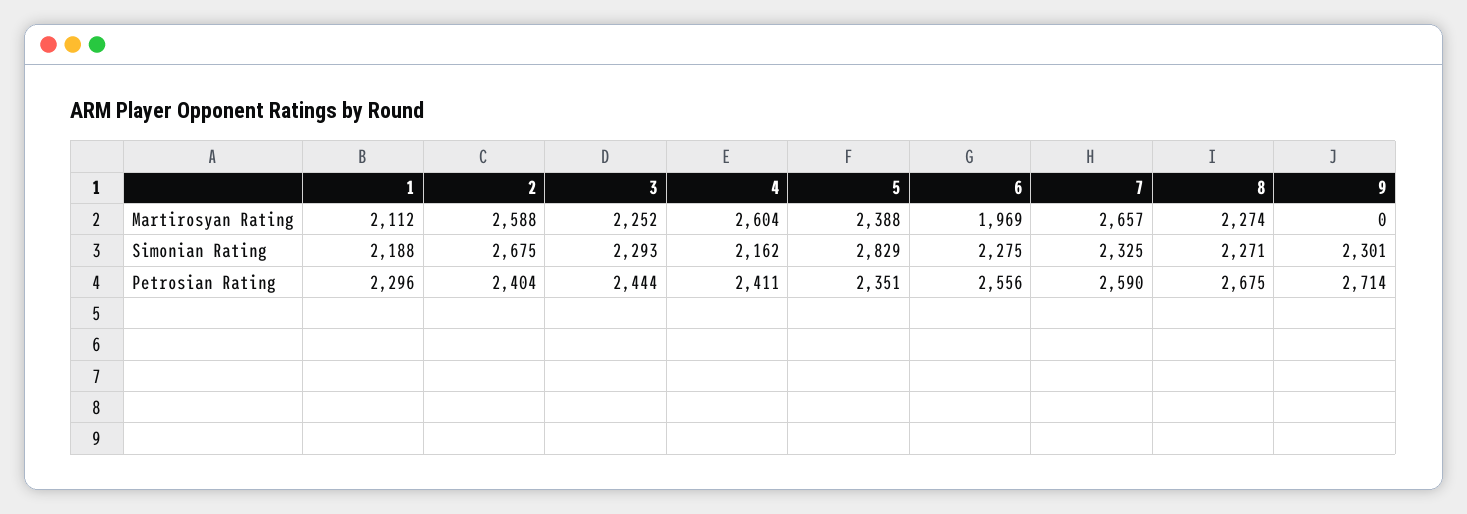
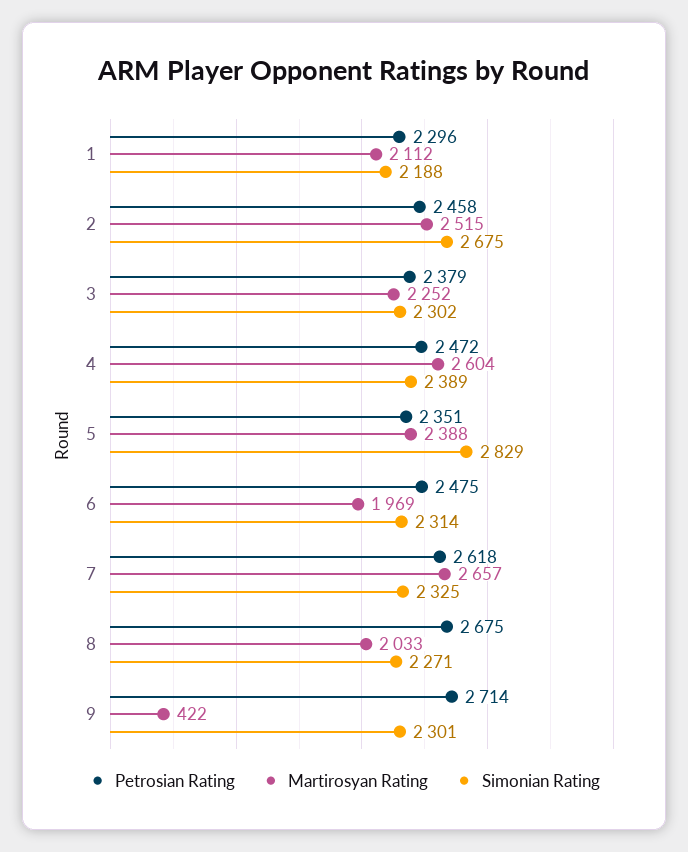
Martirosyan Rating, 2: 2588 -> 2515
Martirosyan Rating, 8: 2274 -> 2033
Martirosyan Rating, 9: 0 -> 422
Simonian Rating, 3: 2293 -> 2302
Simonian Rating, 4: 2162 -> 2389
Simonian Rating, 6: 2275 -> 2314
Petrosian Rating, 2: 2404 -> 2458
Petrosian Rating, 3: 2444 -> 2379
Petrosian Rating, 4: 2411 -> 2472
Petrosian Rating, 6: 2556 -> 2475
Petrosian Rating, 7: 2590 -> 2618

